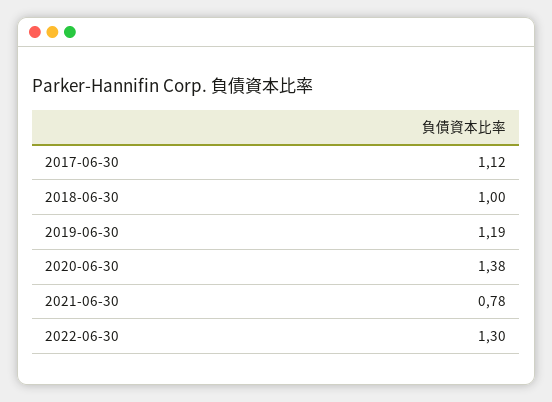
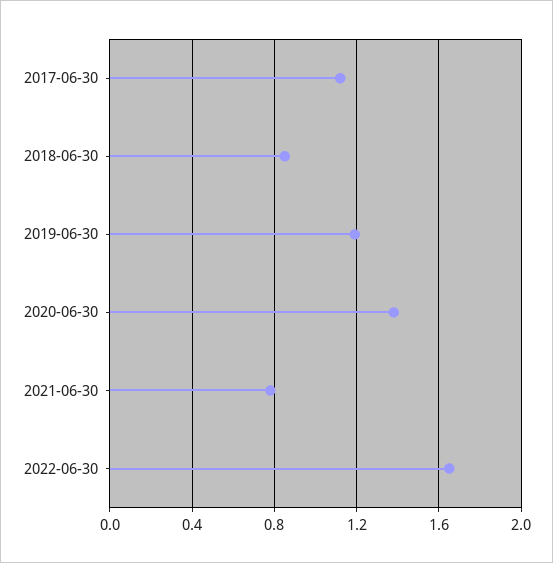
2018-06-30: 1 -> 0.85
2022-06-30: 1.3 -> 1.65

